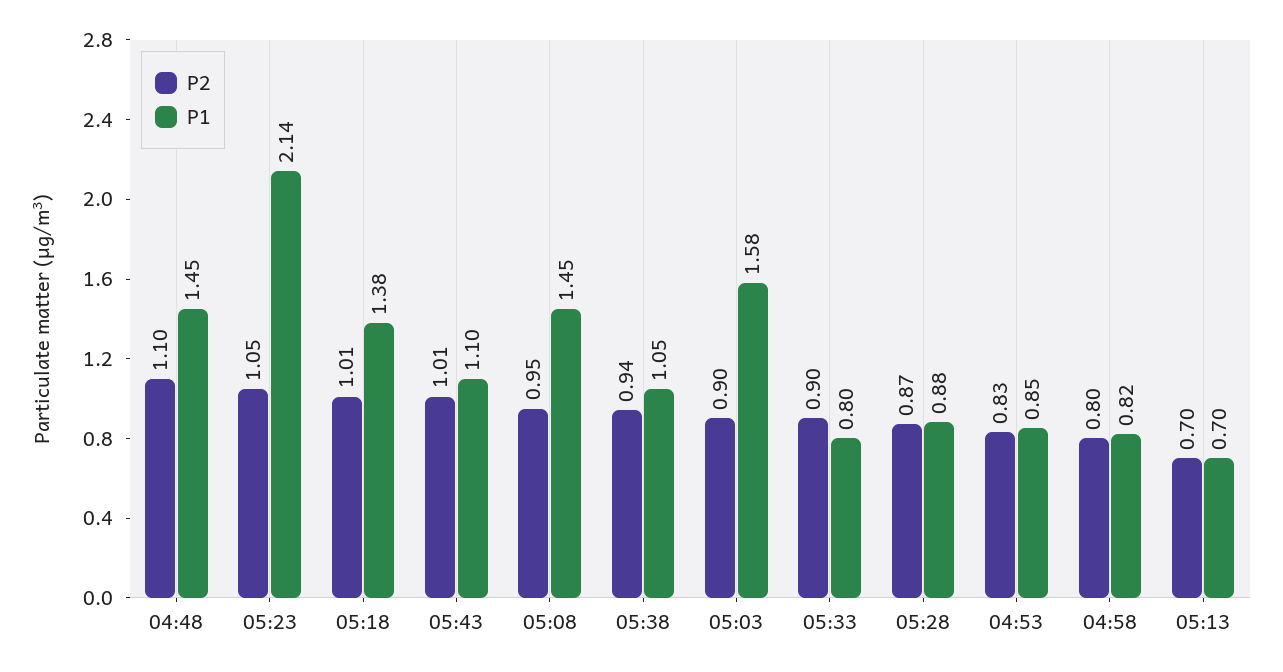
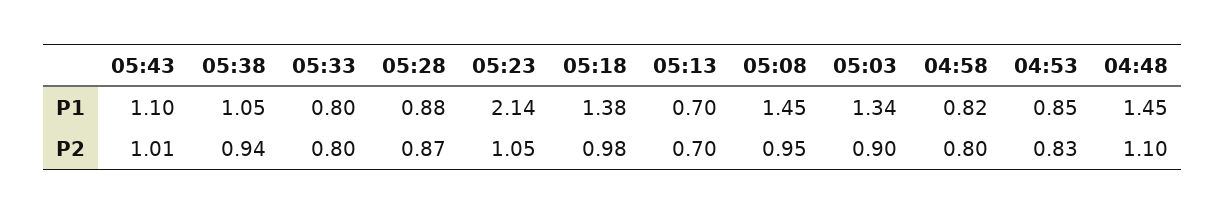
P2, 05:18: 1.01 -> 0.98
P1, 05:03: 1.58 -> 1.34
P2, 05:33: 0.9 -> 0.8

